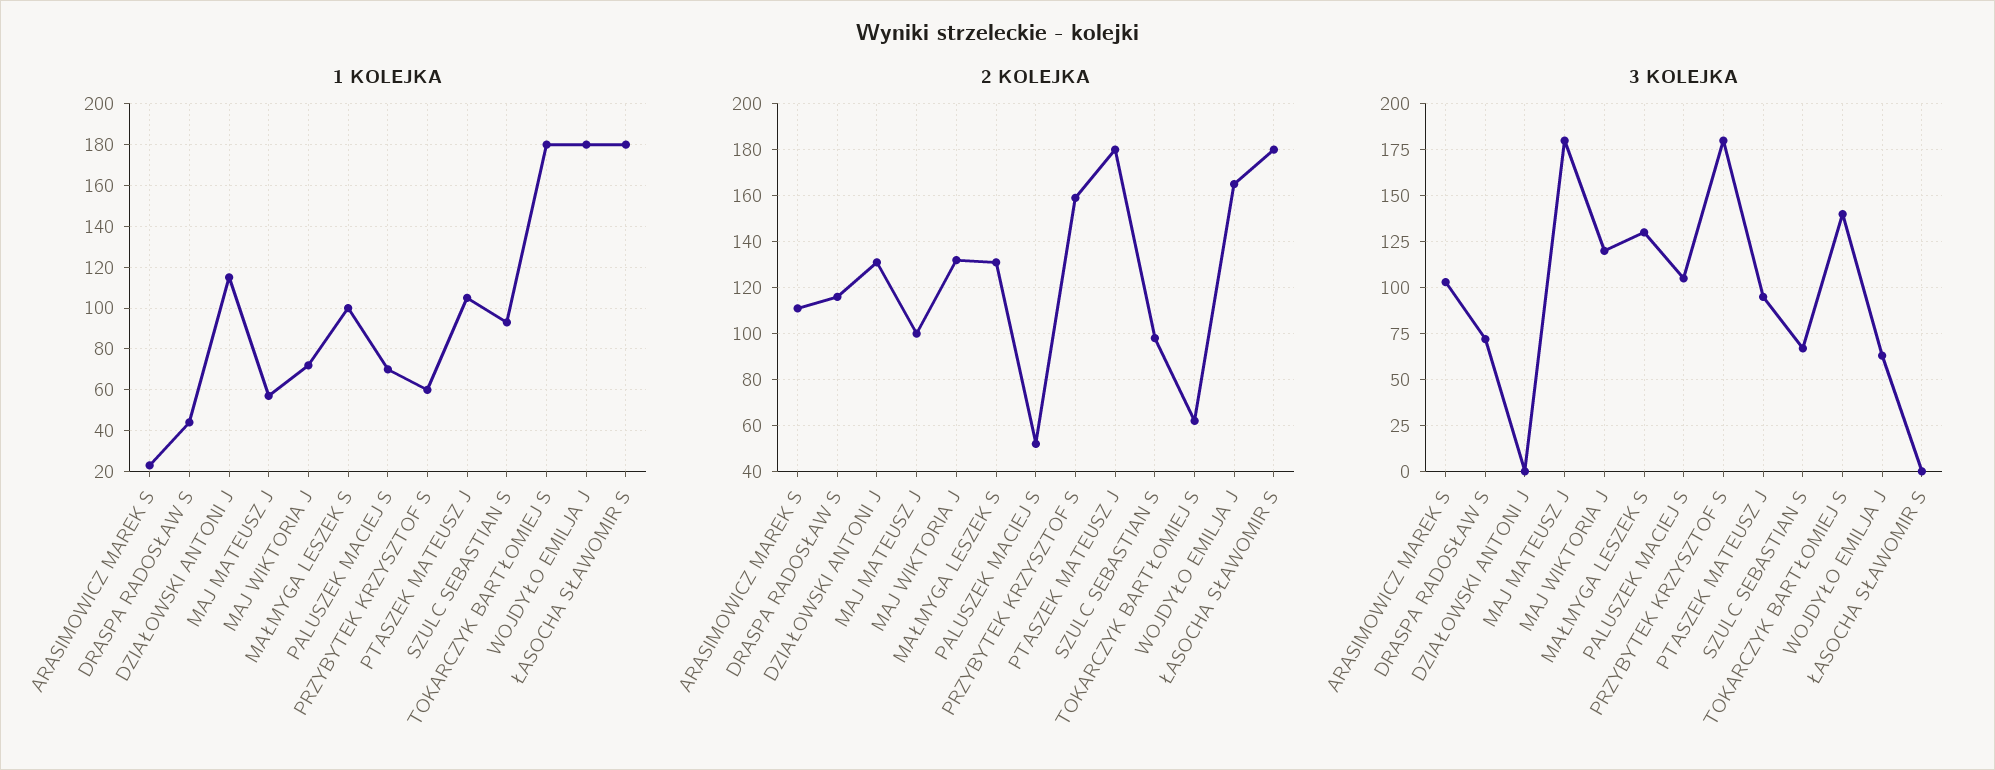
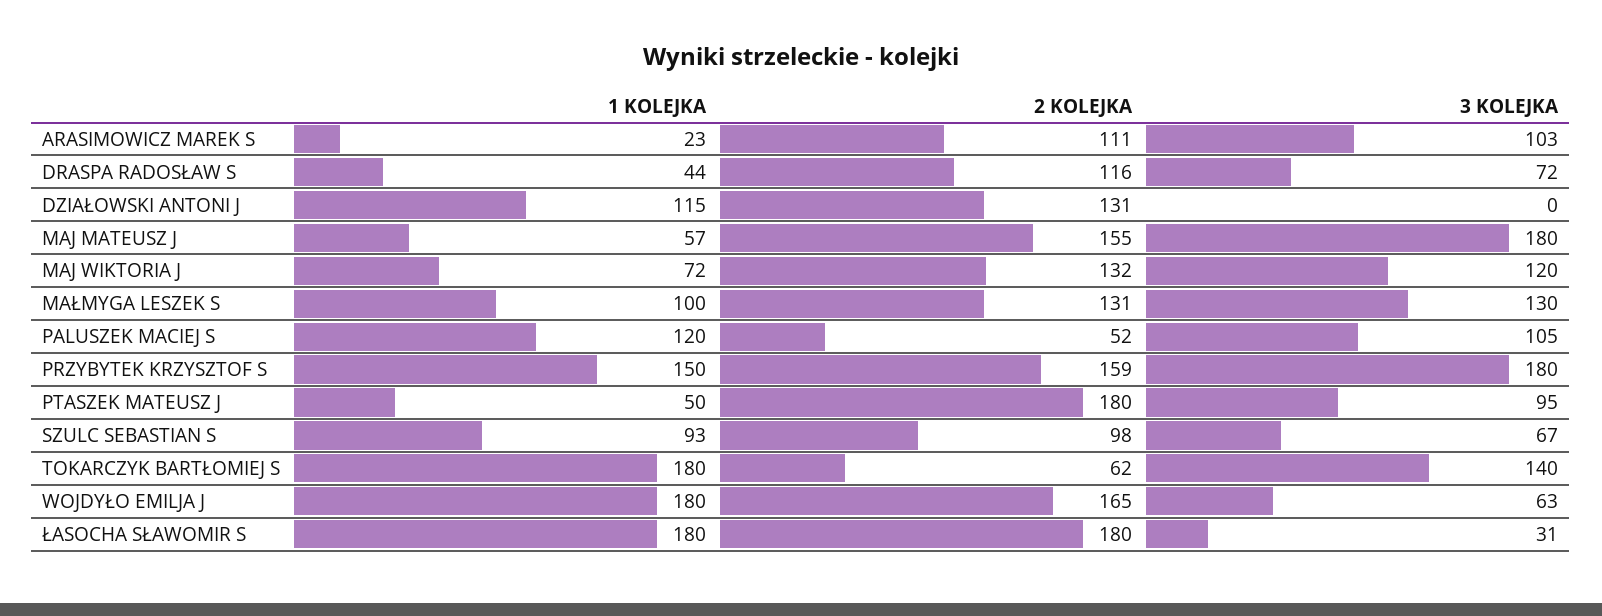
1 KOLEJKA, PALUSZEK MACIEJ S: 70 -> 120
1 KOLEJKA, PRZYBYTEK KRZYSZTOF S: 60 -> 150
1 KOLEJKA, PTASZEK MATEUSZ J: 105 -> 50
2 KOLEJKA, MAJ MATEUSZ J: 100 -> 155
3 KOLEJKA, ŁASOCHA SŁAWOMIR S: 0 -> 31

